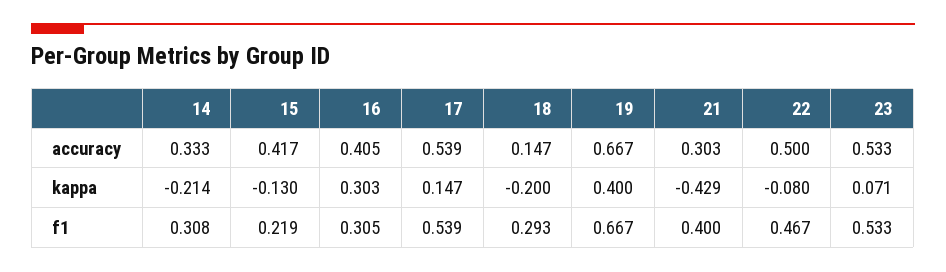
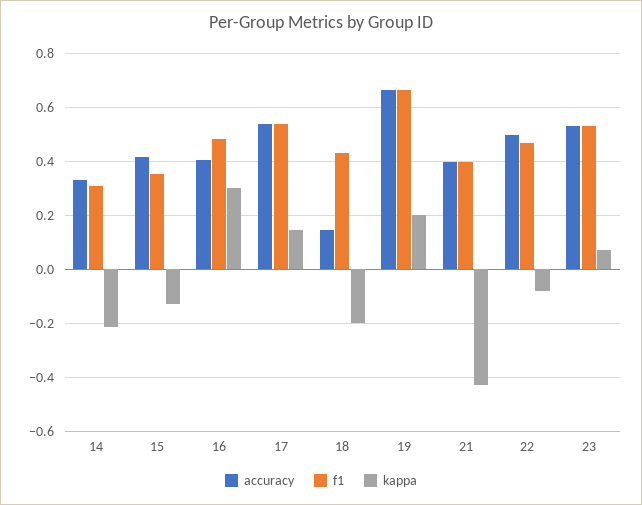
accuracy, 21: 0.303 -> 0.4
kappa, 19: 0.4 -> 0.2
f1, 15: 0.219 -> 0.35
f1, 16: 0.305 -> 0.475
f1, 18: 0.293 -> 0.425

